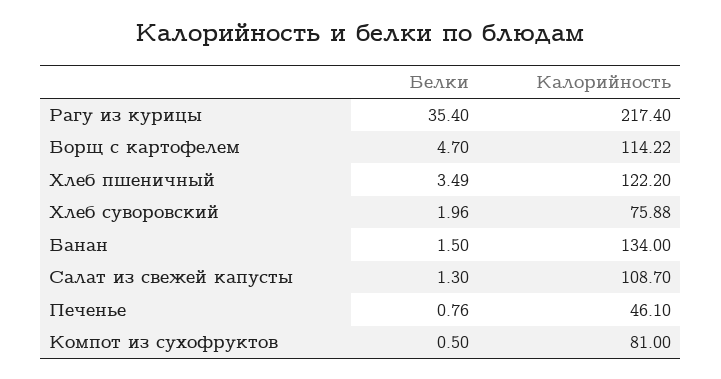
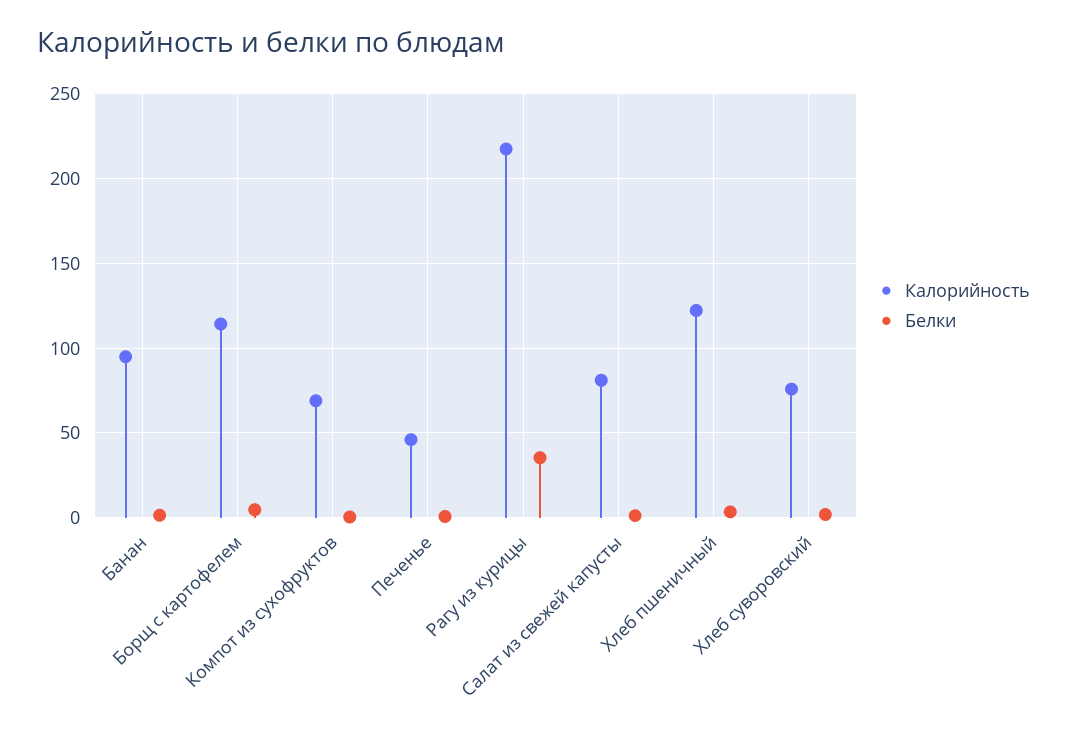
Калорийность, Банан: 134 -> 95
Калорийность, Салат из свежей капусты: 108.7 -> 80
Калорийность, Компот из сухофруктов: 81 -> 70

